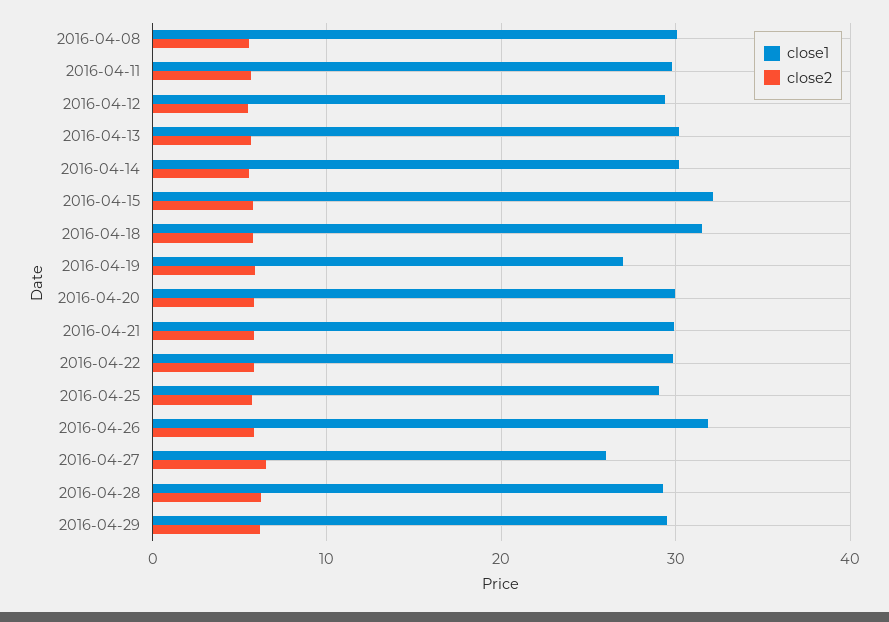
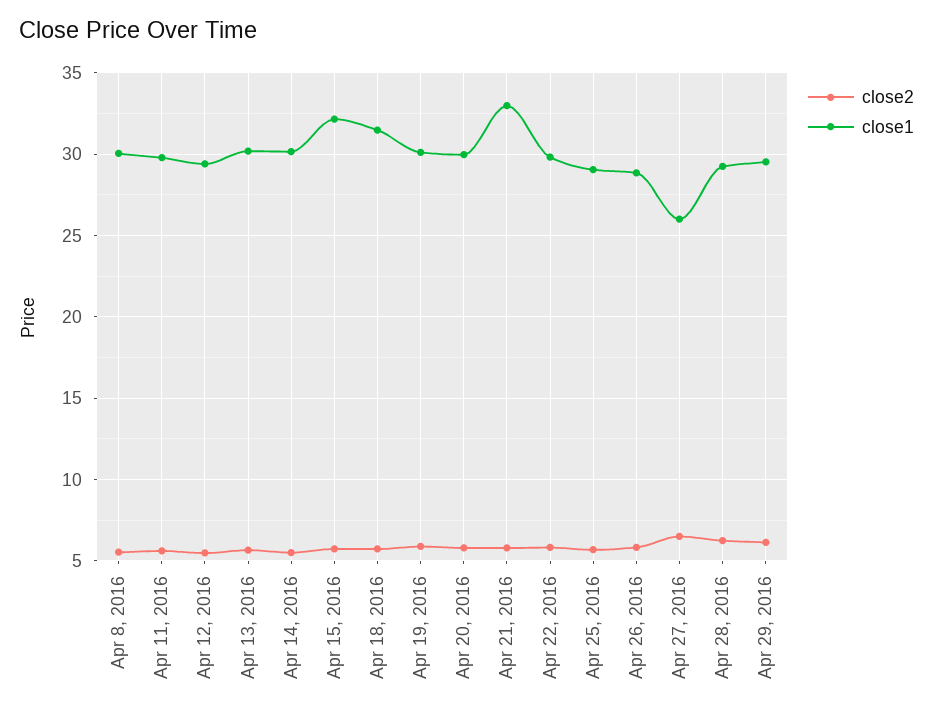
close1, 2016-04-19: 27 -> 30
close1, 2016-04-21: 30 -> 33
close1, 2016-04-26: 32 -> 29

